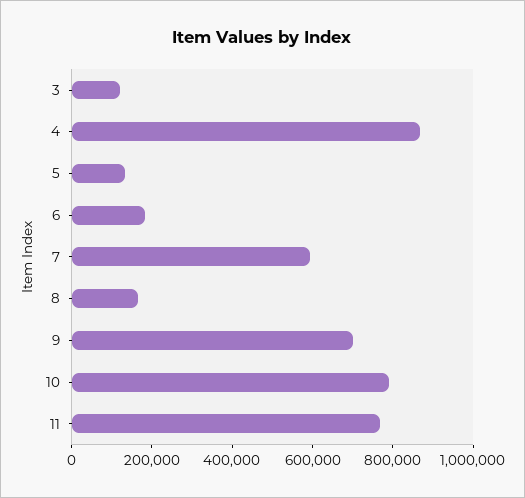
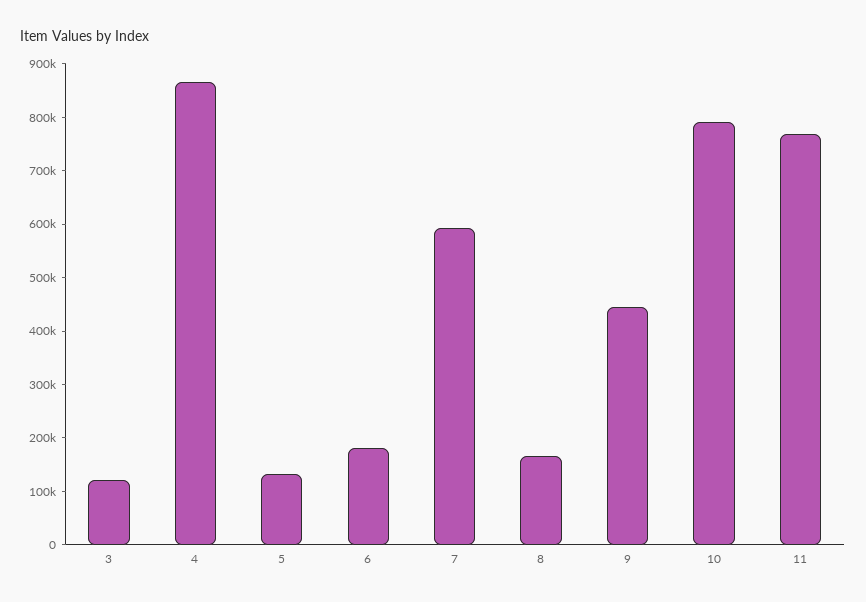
9: 700000 -> 440000

